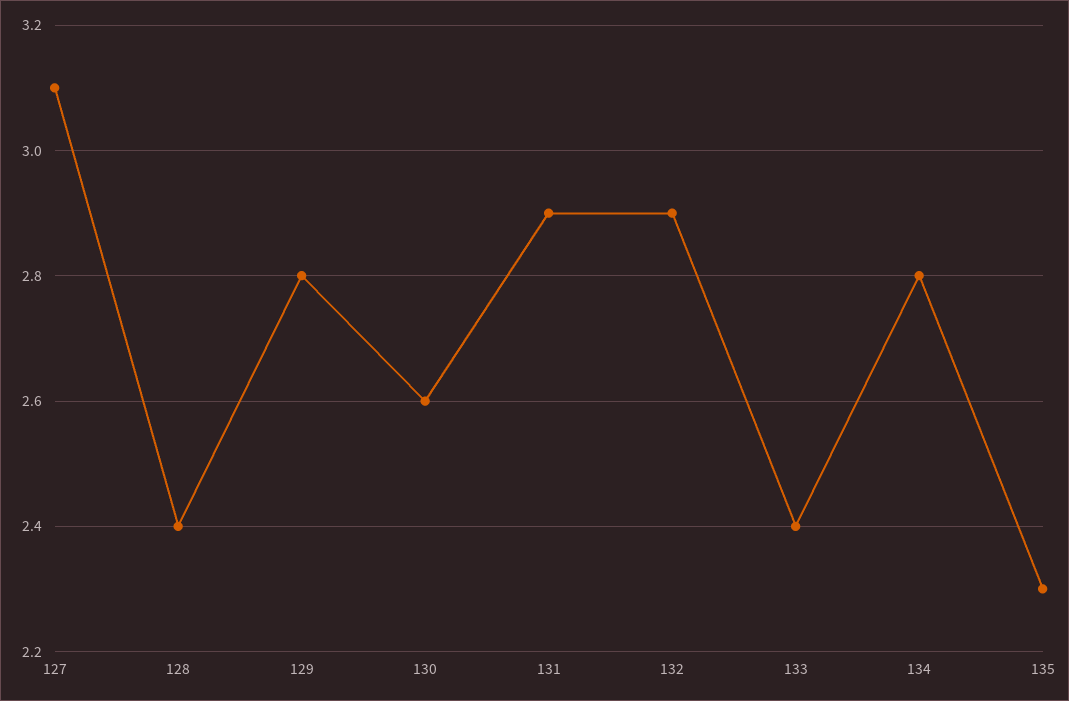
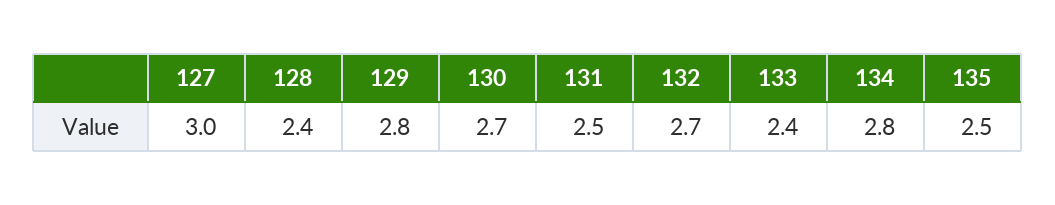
127: 3.1 -> 3
130: 2.6 -> 2.7
131: 2.9 -> 2.5
132: 2.9 -> 2.7
135: 2.3 -> 2.5

